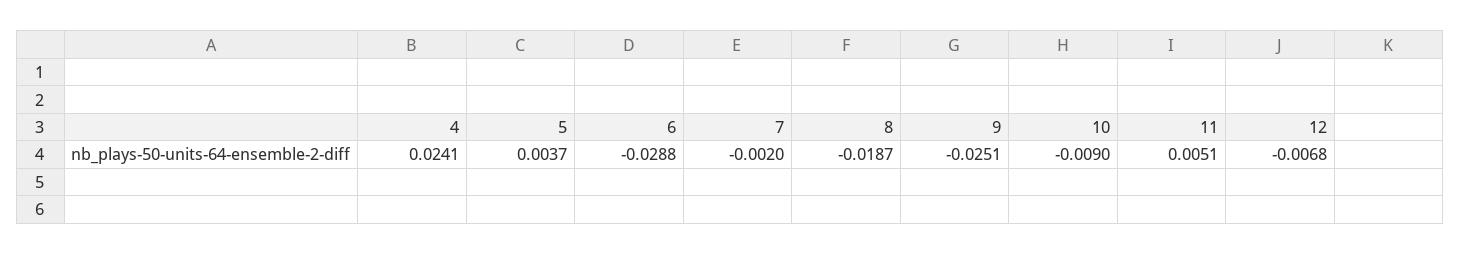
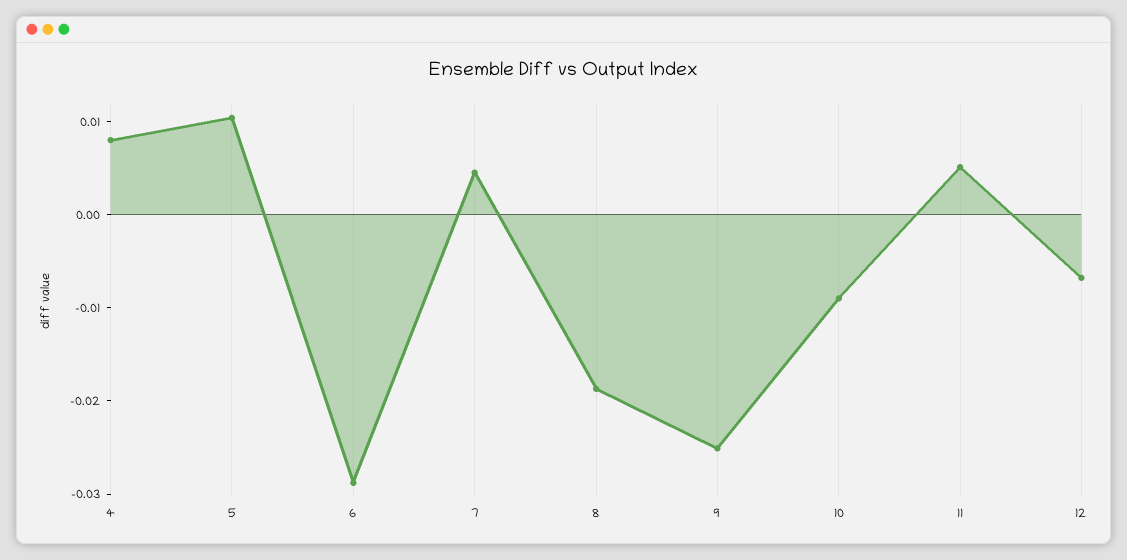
4: 0.0241 -> 0.008
5: 0.0037 -> 0.01
7: -0.002 -> 0.004

